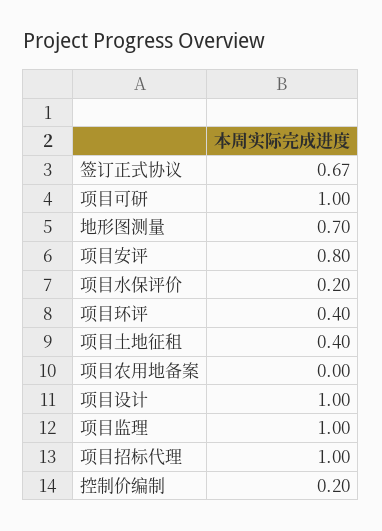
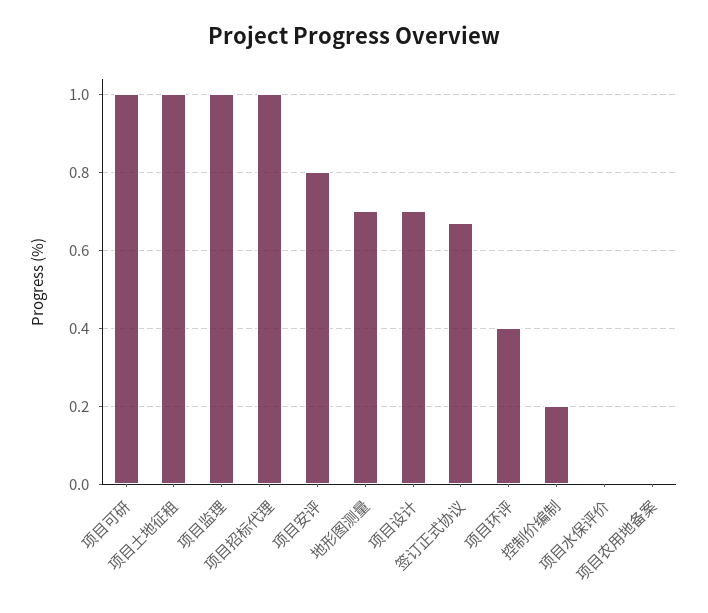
项目水保评价: 0.2 -> 0
项目土地征租: 0.4 -> 1
项目设计: 1 -> 0.7

